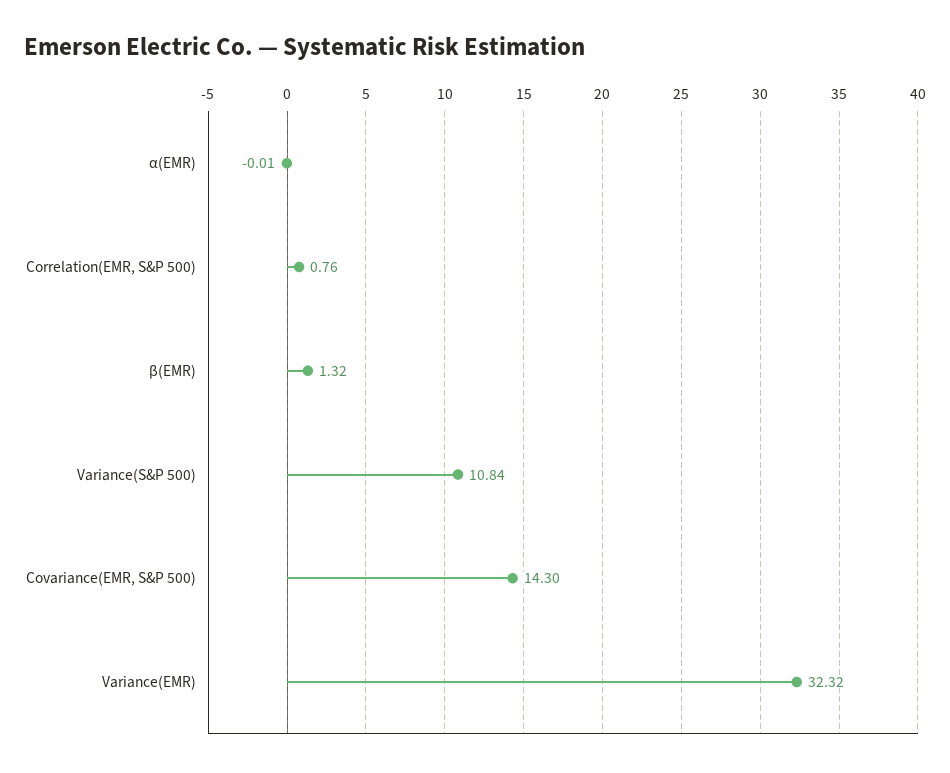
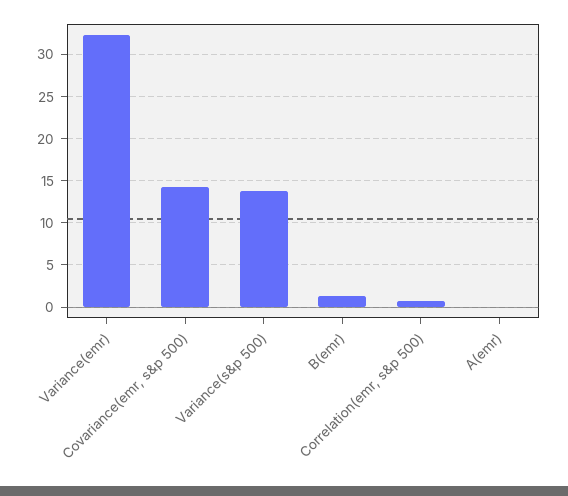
Variance(S&P 500): 10.84 -> 14

